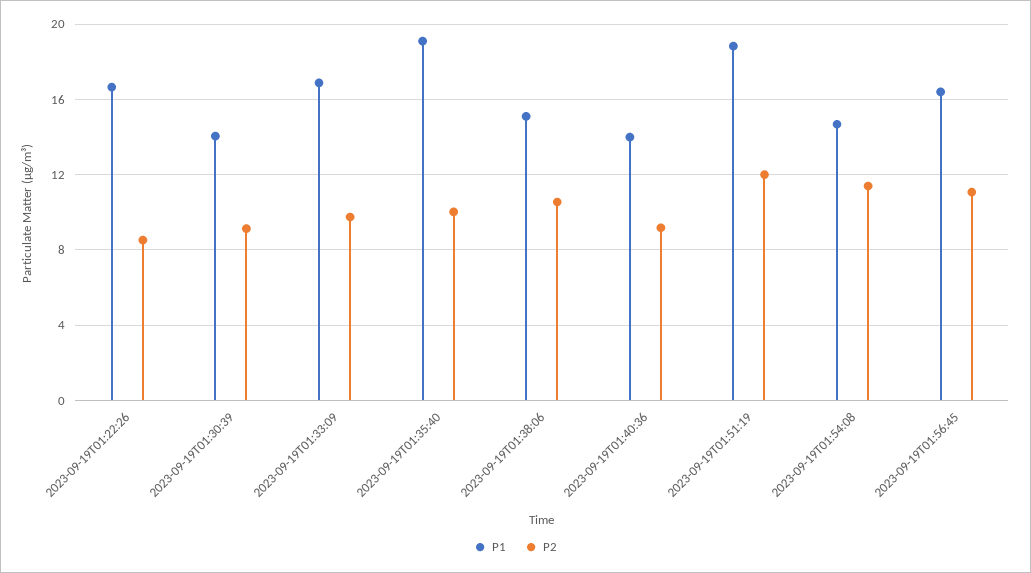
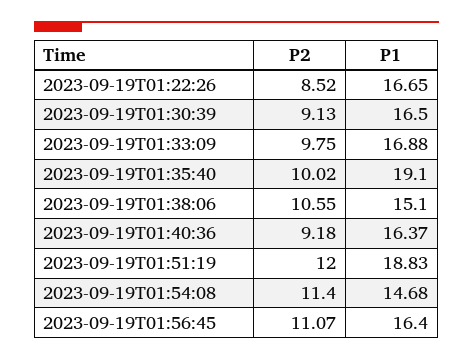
P1, 2023-09-19T01:30:39: 14 -> 16.5
P1, 2023-09-19T01:40:36: 14 -> 16.37

